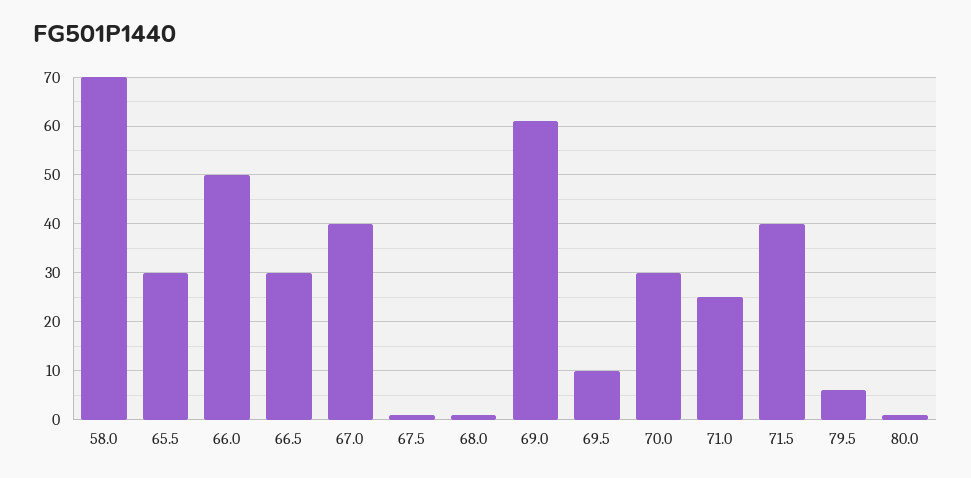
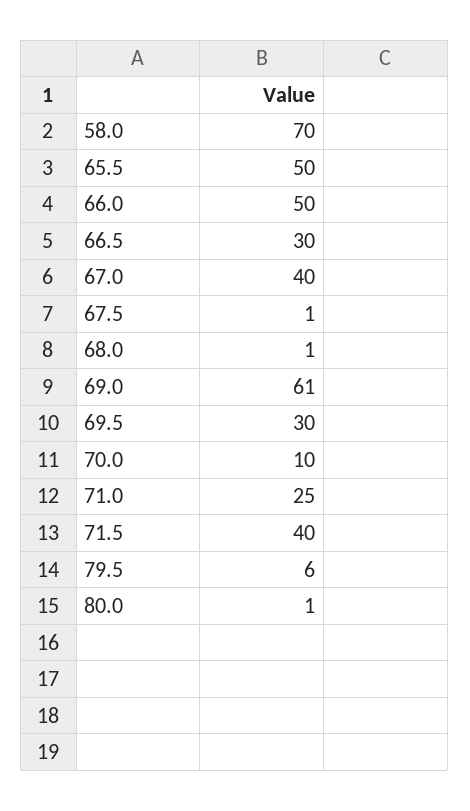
65.5: 30 -> 50
69.5: 10 -> 30
70.0: 30 -> 10

